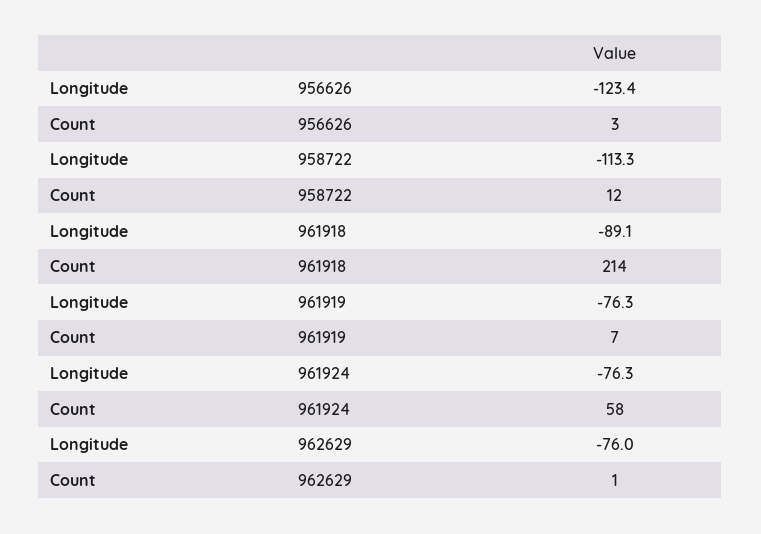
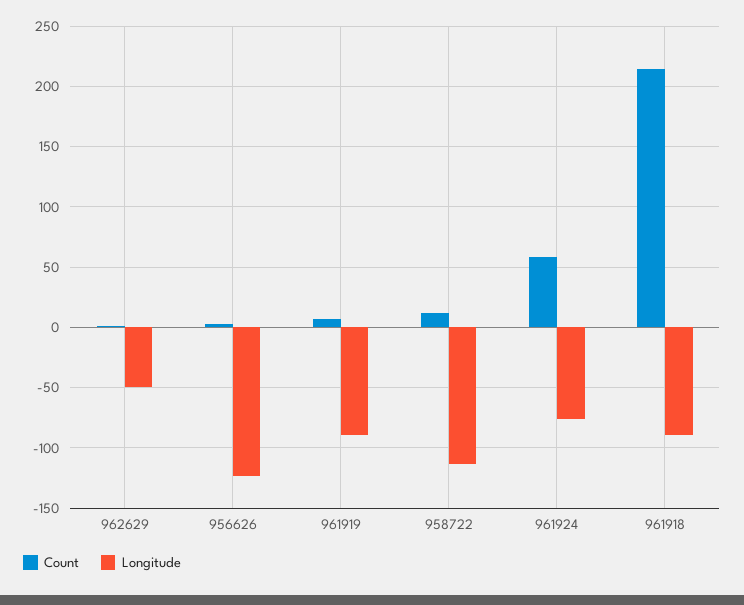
Longitude, 961919: -76.3 -> -90
Longitude, 962629: -76 -> -50

